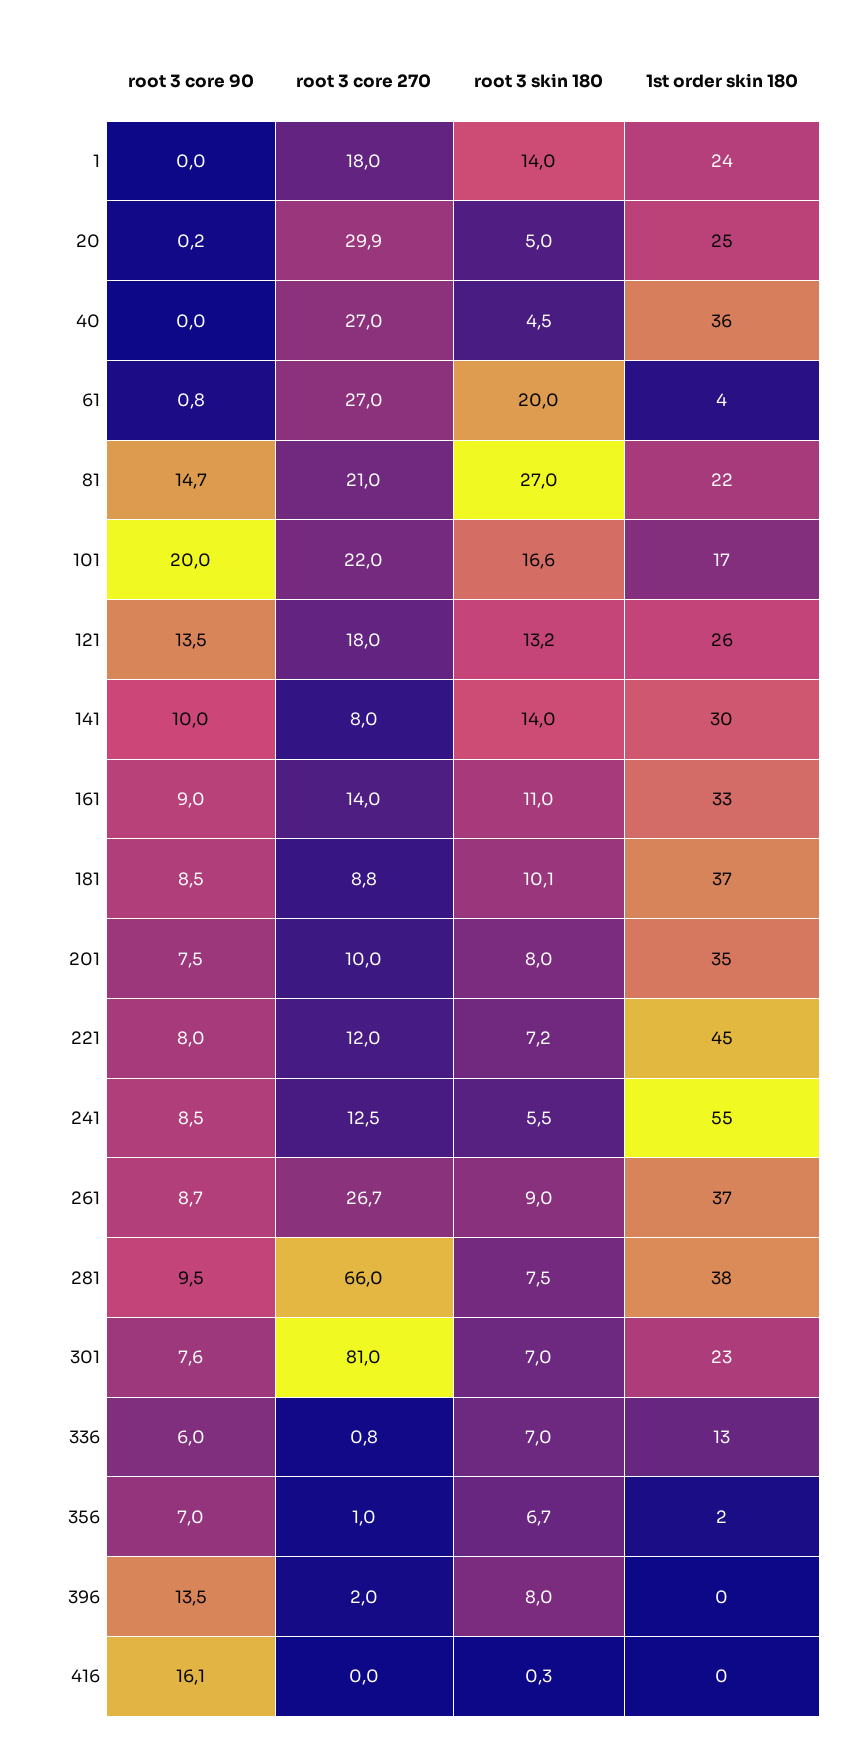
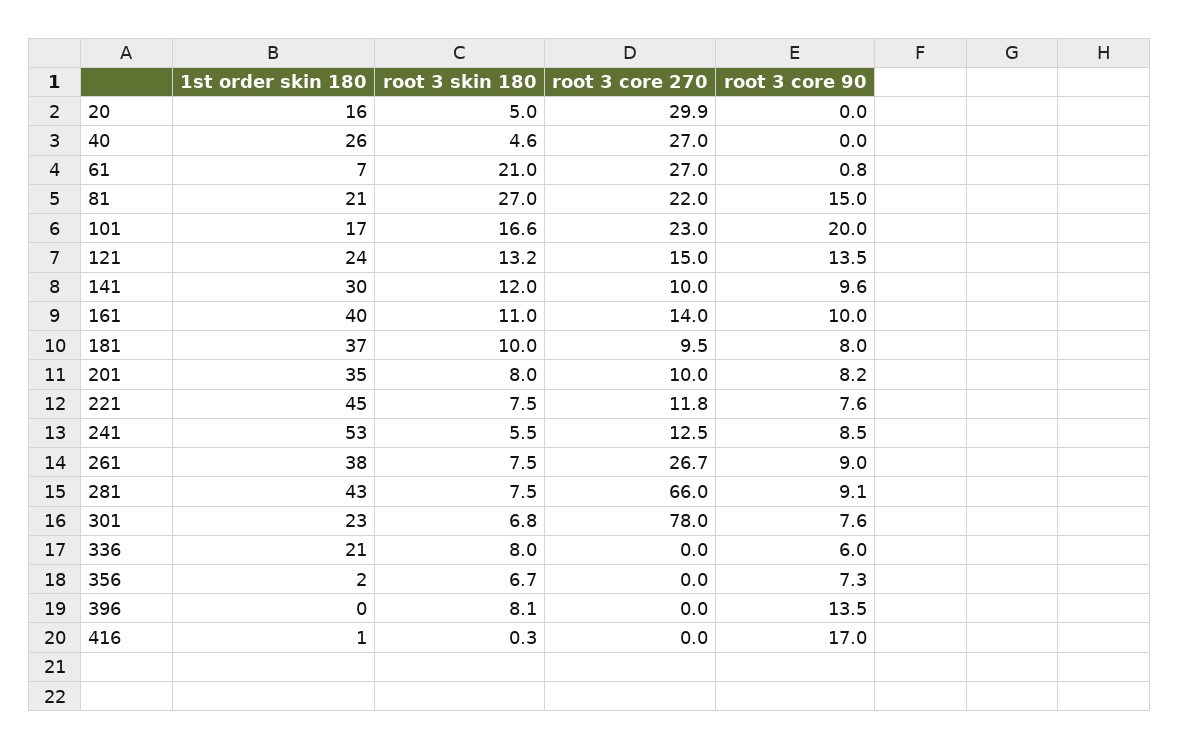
root 3 core 90, 1: 0 -> none
root 3 core 270, 1: 18 -> none
root 3 skin 180, 1: 14 -> none
1st order skin 180, 1: 24 -> none
root 3 core 90, 20: 0.2 -> 0
1st order skin 180, 20: 25 -> 16
root 3 skin 180, 40: 4.5 -> 4.6
1st order skin 180, 40: 36 -> 26
root 3 skin 180, 61: 20 -> 21
1st order skin 180, 61: 4 -> 7
root 3 core 90, 81: 14.7 -> 15
root 3 core 270, 81: 21 -> 22
1st order skin 180, 81: 22 -> 21
root 3 core 270, 101: 22 -> 23
root 3 core 270, 121: 18 -> 15
1st order skin 180, 121: 26 -> 24
root 3 core 90, 141: 10 -> 9.6
root 3 core 270, 141: 8 -> 10
root 3 skin 180, 141: 14 -> 12
root 3 core 90, 161: 9 -> 10
1st order skin 180, 161: 33 -> 40
root 3 core 90, 181: 8.5 -> 8
root 3 core 270, 181: 8.8 -> 9.5
root 3 skin 180, 181: 10.1 -> 10
root 3 core 90, 201: 7.5 -> 8.2
root 3 core 90, 221: 8 -> 7.6
root 3 core 270, 221: 12 -> 11.8
root 3 skin 180, 221: 7.2 -> 7.5
1st order skin 180, 241: 55 -> 53
root 3 core 90, 261: 8.7 -> 9
root 3 skin 180, 261: 9 -> 7.5
1st order skin 180, 261: 37 -> 38
root 3 core 90, 281: 9.5 -> 9.1
1st order skin 180, 281: 38 -> 43
root 3 core 270, 301: 81 -> 78
root 3 skin 180, 301: 7 -> 6.8
root 3 core 270, 336: 0.8 -> 0
root 3 skin 180, 336: 7 -> 8
1st order skin 180, 336: 13 -> 21
root 3 core 90, 356: 7 -> 7.3
root 3 core 270, 356: 1 -> 0
root 3 core 270, 396: 2 -> 0
root 3 skin 180, 396: 8 -> 8.1
root 3 core 90, 416: 16.1 -> 17
1st order skin 180, 416: 0 -> 1

